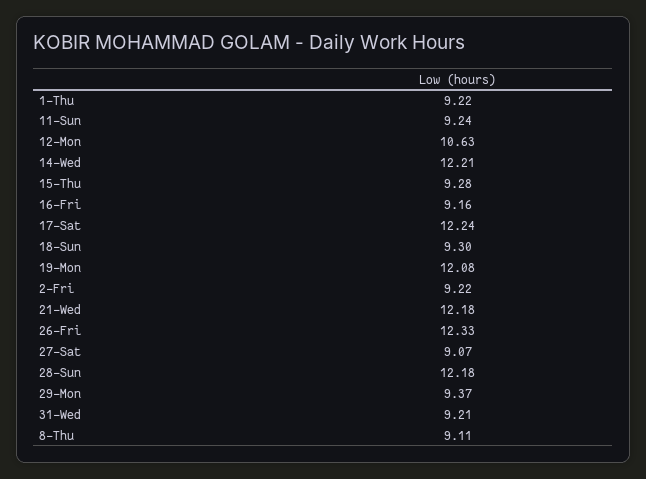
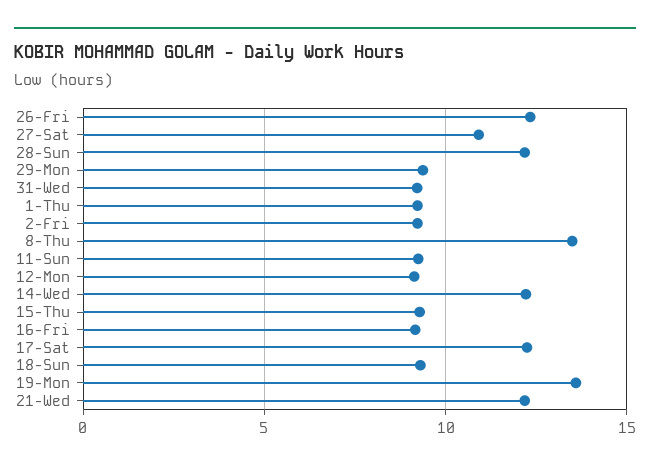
12-Mon: 10.63 -> 9
19-Mon: 12.08 -> 13.5
27-Sat: 9.07 -> 11
8-Thu: 9.11 -> 13.5

